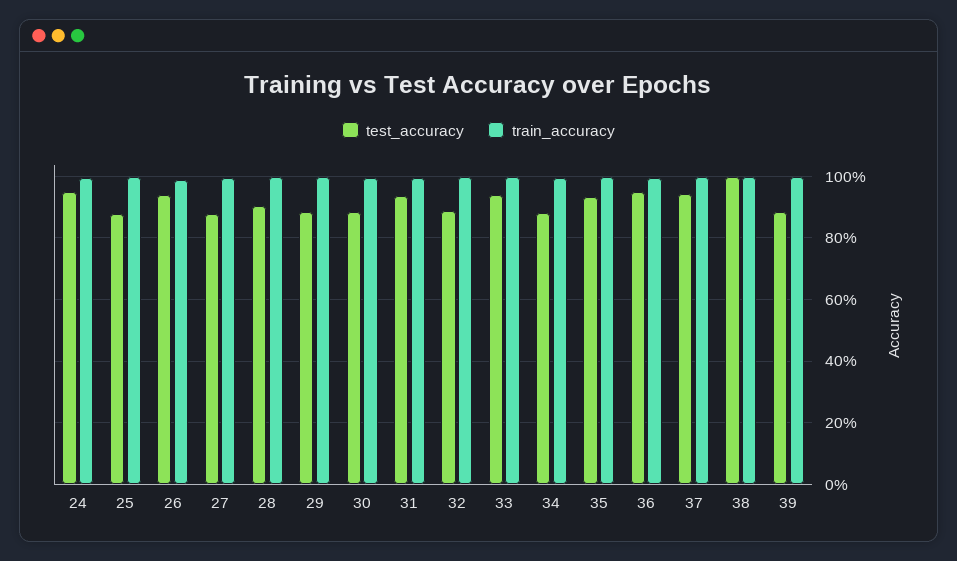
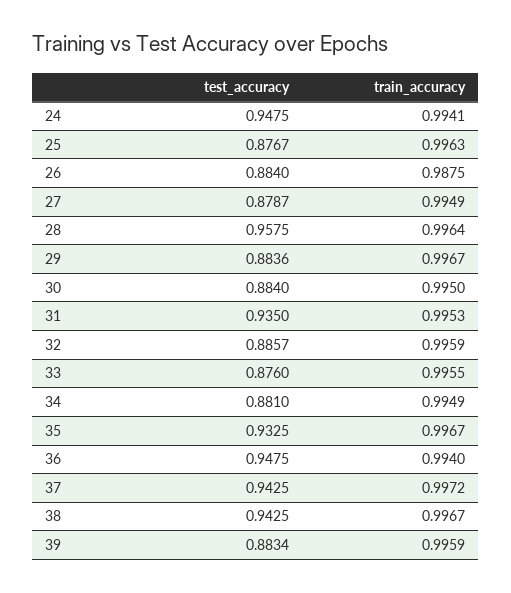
test_accuracy, 26: 0.94 -> 0.884
test_accuracy, 28: 0.9 -> 0.9575
test_accuracy, 33: 0.94 -> 0.876
test_accuracy, 38: 1 -> 0.9425

